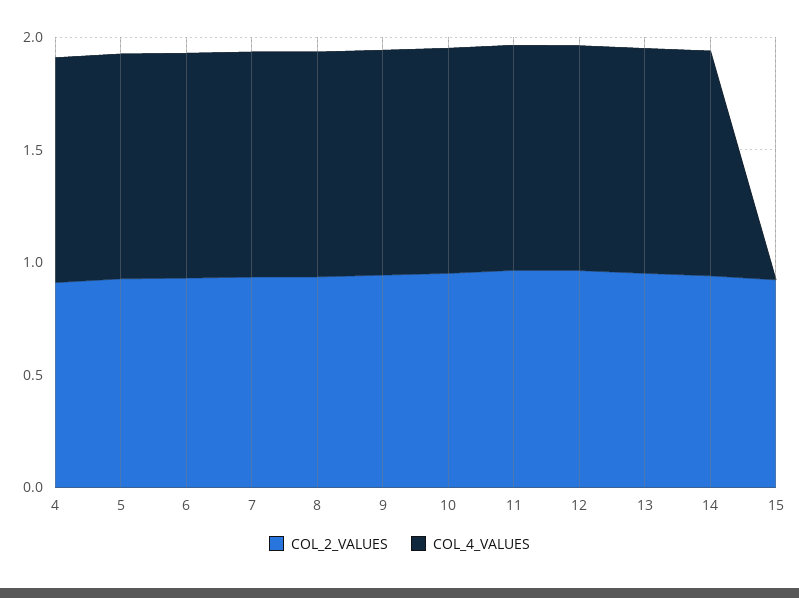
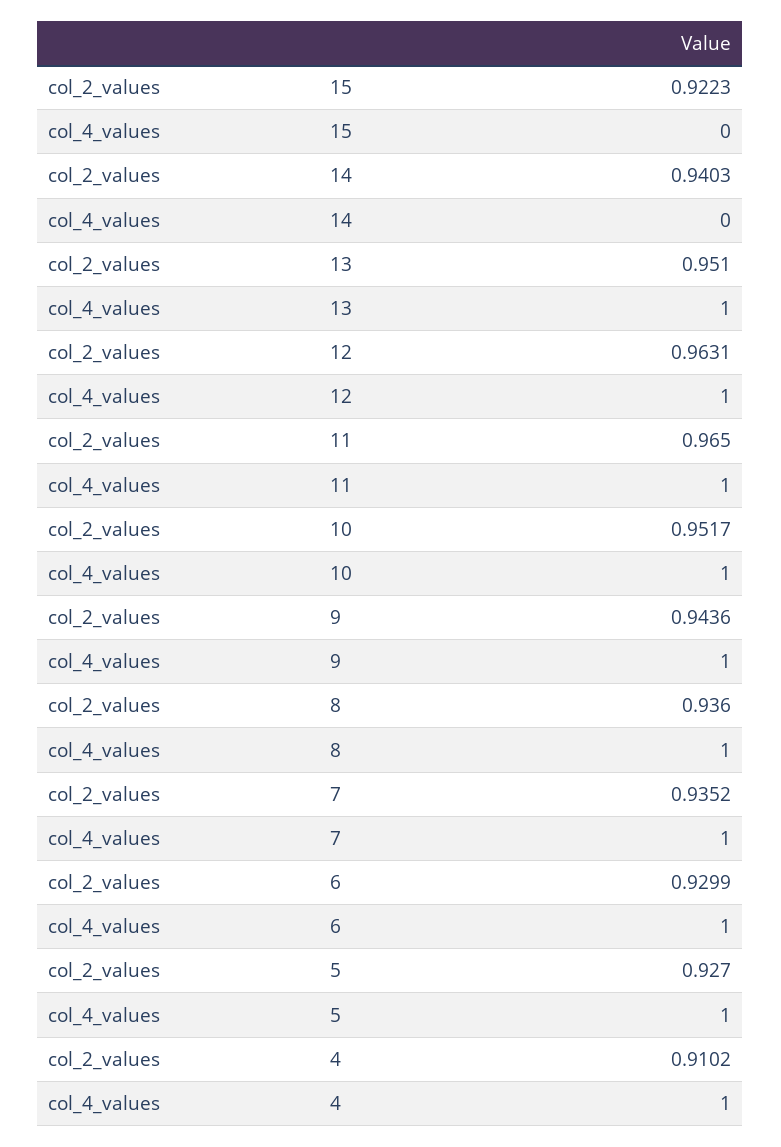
COL_4_VALUES, 14: 1 -> 0

